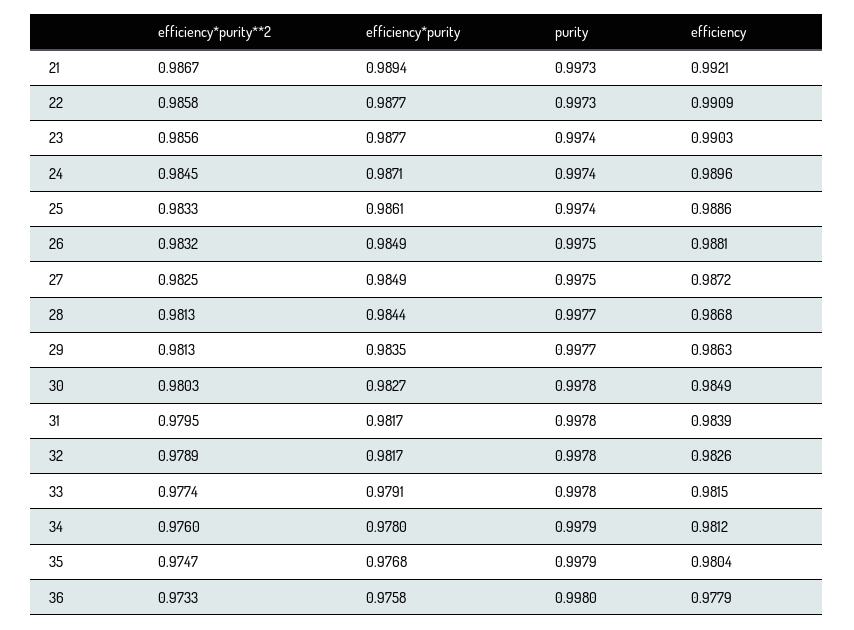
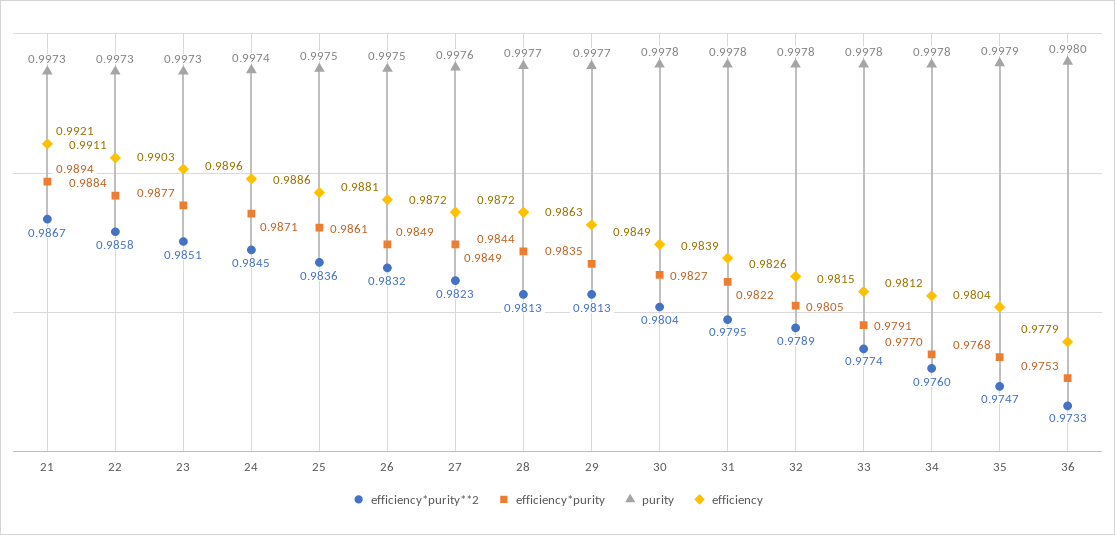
efficiency*purity, 22: 0.9877 -> 0.9884
efficiency, 22: 0.9909 -> 0.9911
efficiency*purity**2, 23: 0.9856 -> 0.9851
purity, 23: 0.9974 -> 0.9973
efficiency*purity**2, 25: 0.9833 -> 0.9836
purity, 25: 0.9974 -> 0.9975
efficiency*purity**2, 27: 0.9825 -> 0.9823
purity, 27: 0.9975 -> 0.9976
efficiency, 28: 0.9868 -> 0.9872
efficiency*purity**2, 30: 0.9803 -> 0.9804
efficiency*purity, 31: 0.9817 -> 0.9822
efficiency*purity, 32: 0.9817 -> 0.9805
efficiency*purity, 34: 0.978 -> 0.977
purity, 34: 0.9979 -> 0.9978
efficiency*purity, 36: 0.9758 -> 0.9753

